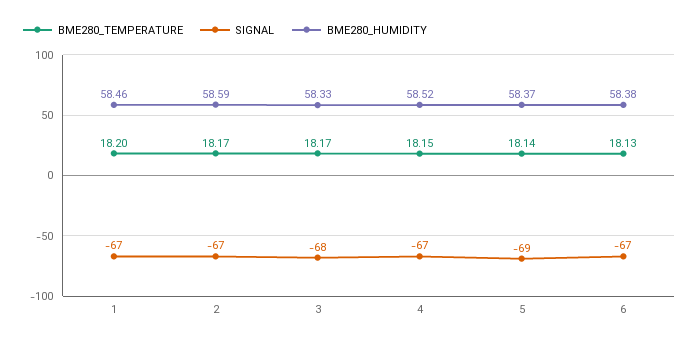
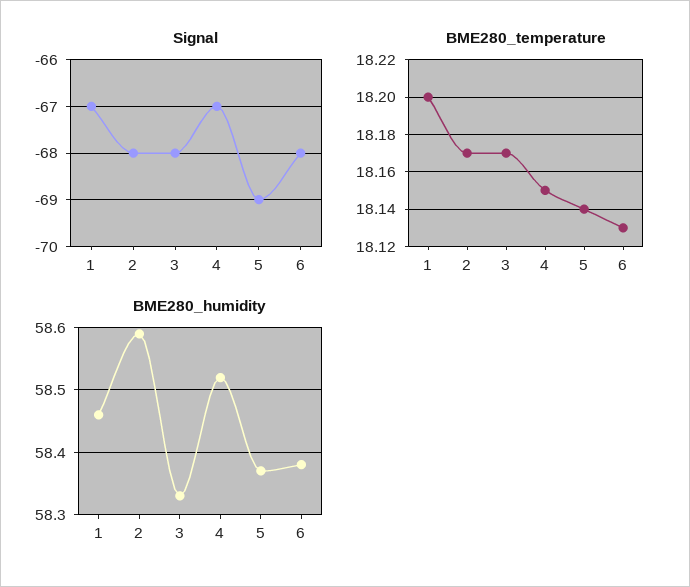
SIGNAL, 2: -67 -> -68
SIGNAL, 6: -67 -> -68

